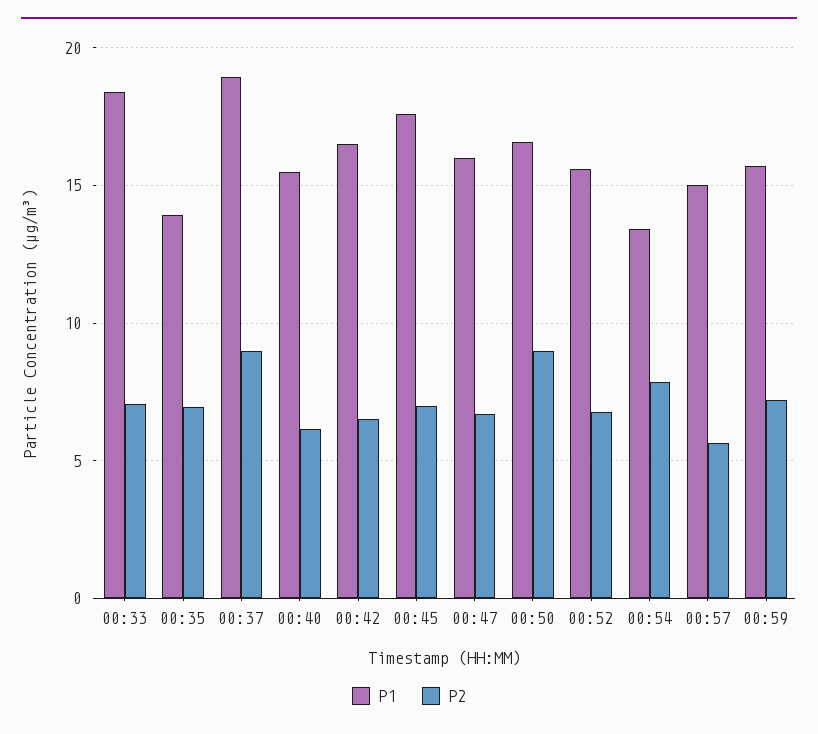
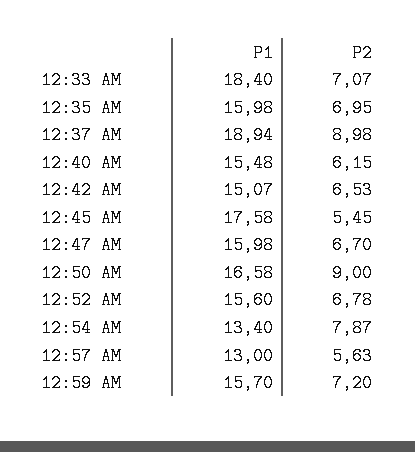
P1, 00:35: 14 -> 15.98
P1, 00:42: 16.5 -> 15.07
P2, 00:45: 7 -> 5.45
P1, 00:57: 15 -> 13

